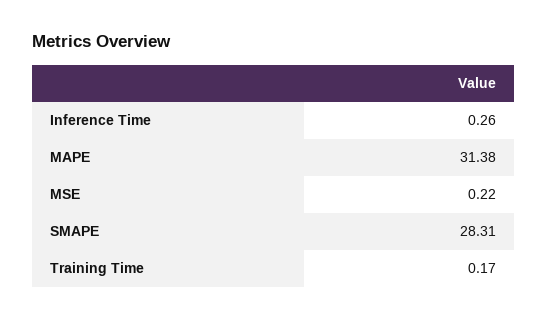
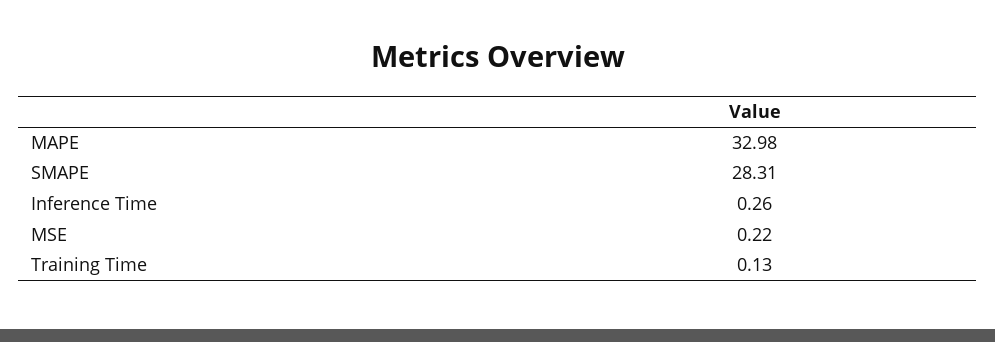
MAPE: 31.38 -> 32.98
Training Time: 0.17 -> 0.13

